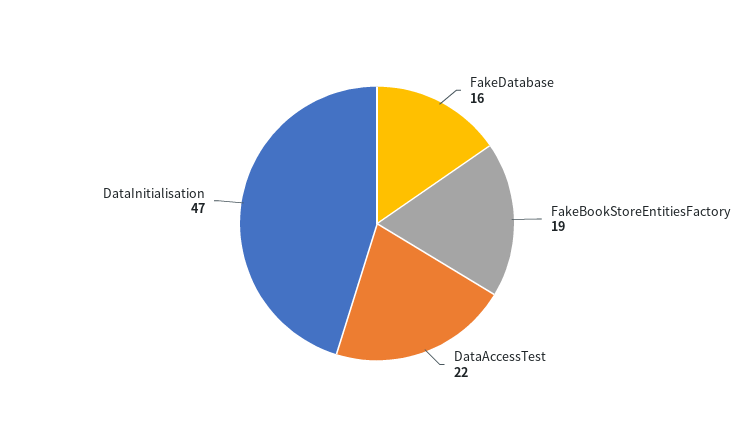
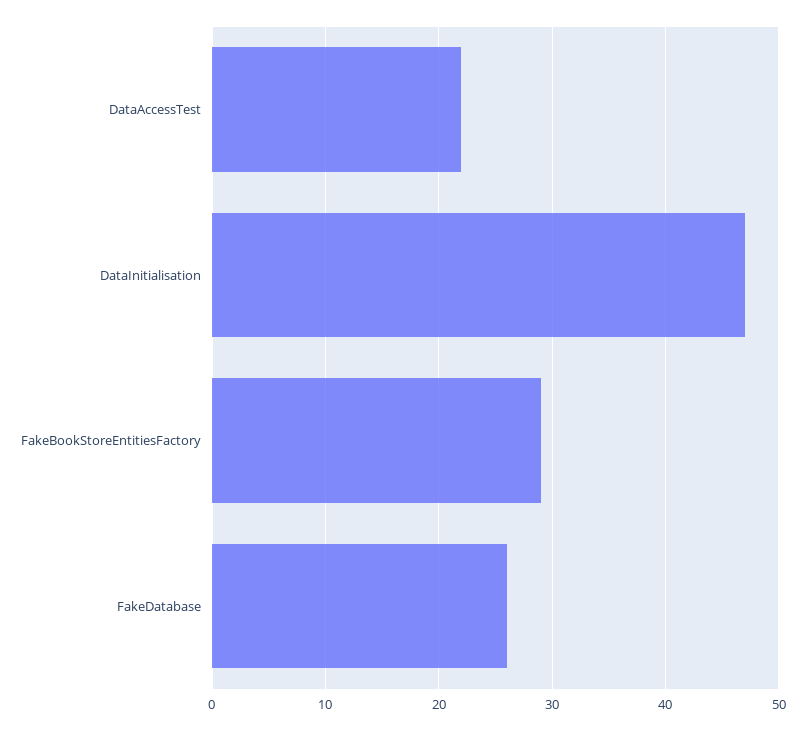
FakeDatabase: 16 -> 26
FakeBookStoreEntitiesFactory: 19 -> 29

